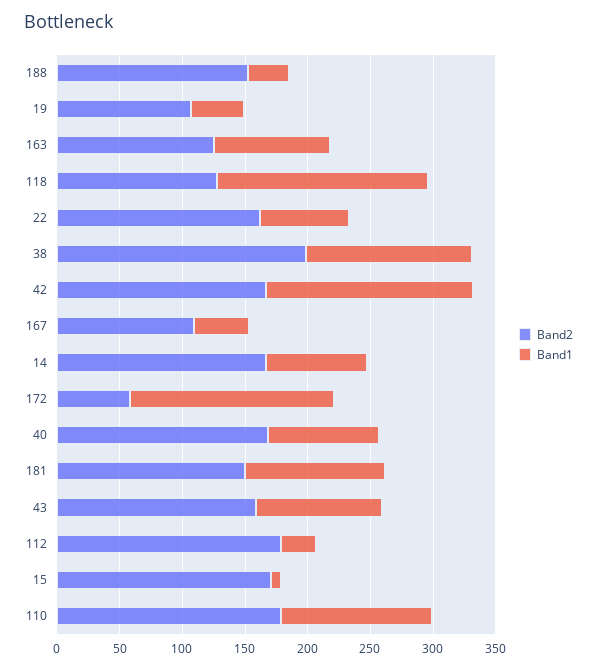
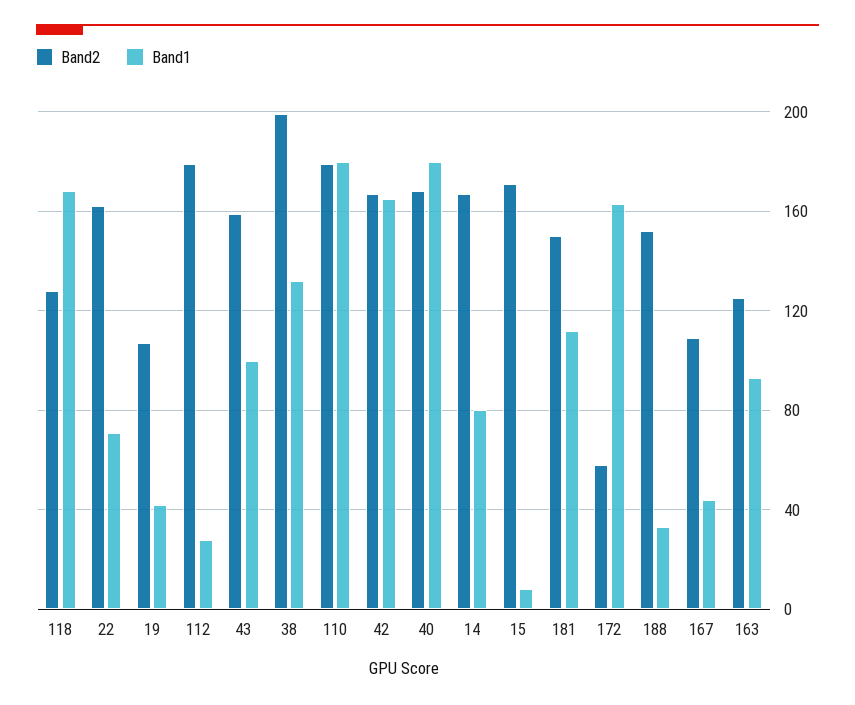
Band1, 40: 90 -> 180
Band1, 110: 120 -> 180

